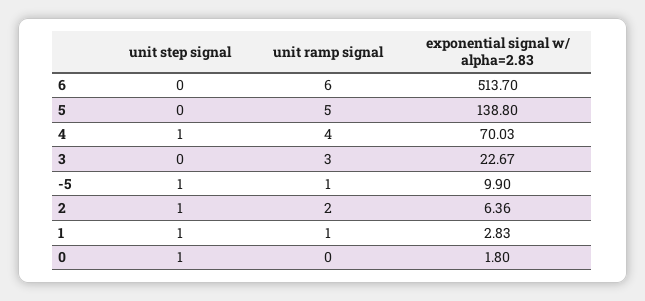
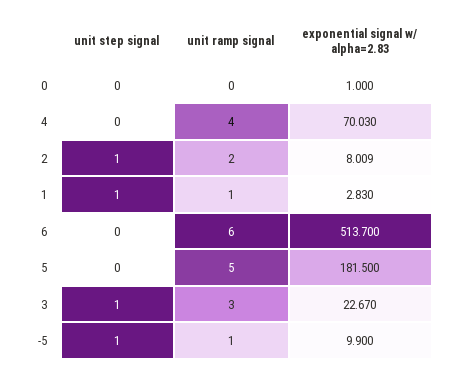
exponential signal w/ alpha=2.83, 5: 138.8 -> 181.5
unit step signal, 4: 1 -> 0
unit step signal, 3: 0 -> 1
exponential signal w/ alpha=2.83, 2: 6.36 -> 8.009
unit step signal, 0: 1 -> 0
exponential signal w/ alpha=2.83, 0: 1.8 -> 1

